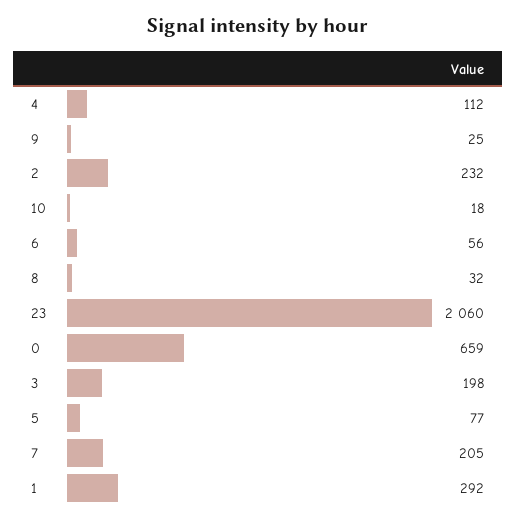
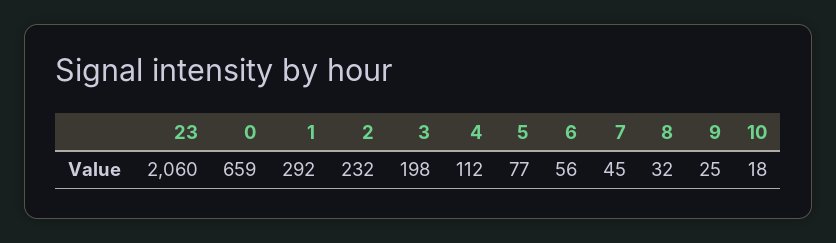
7: 205 -> 45

